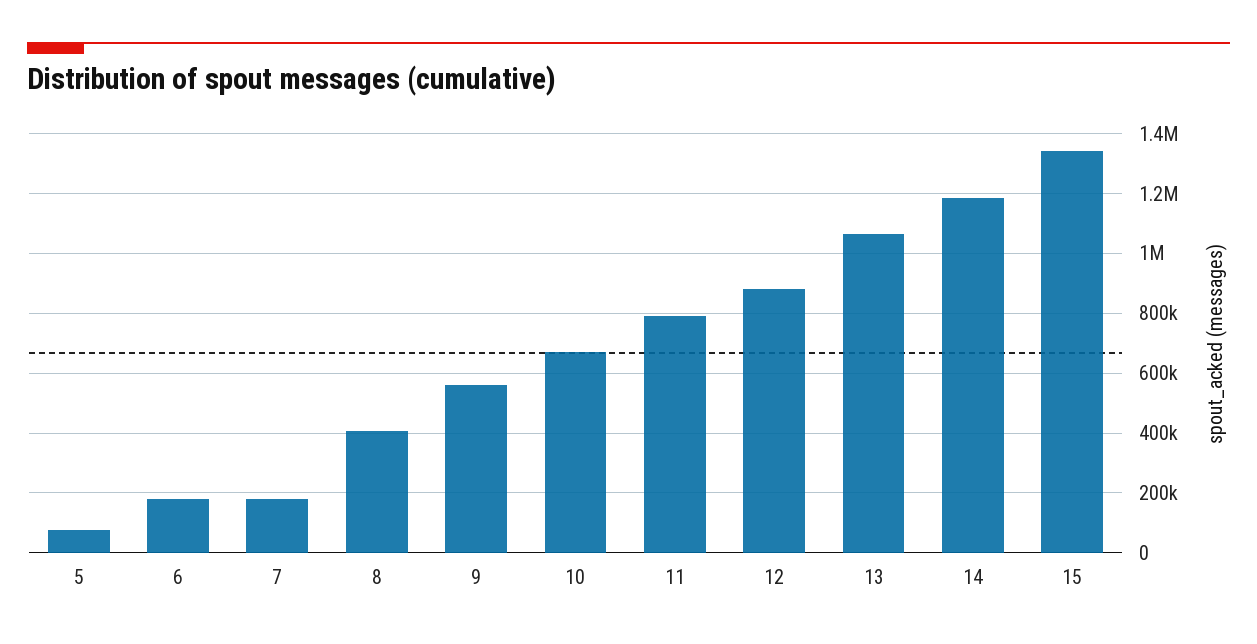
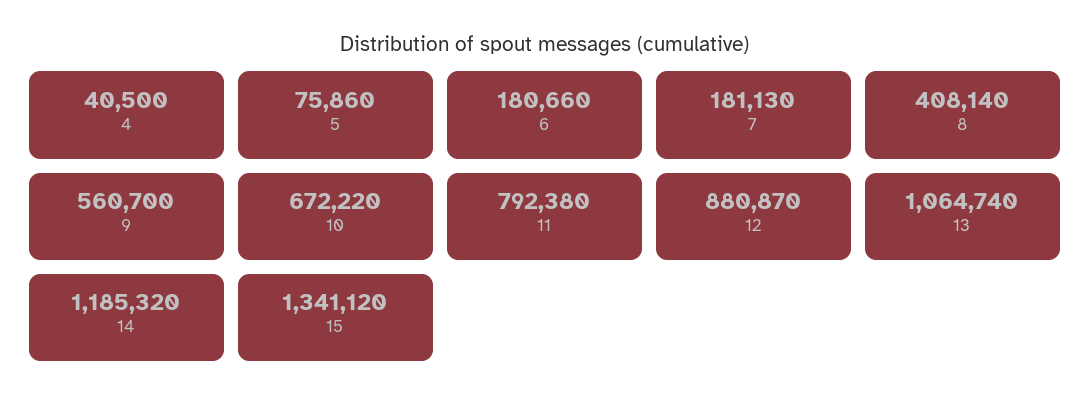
4: none -> 40500

